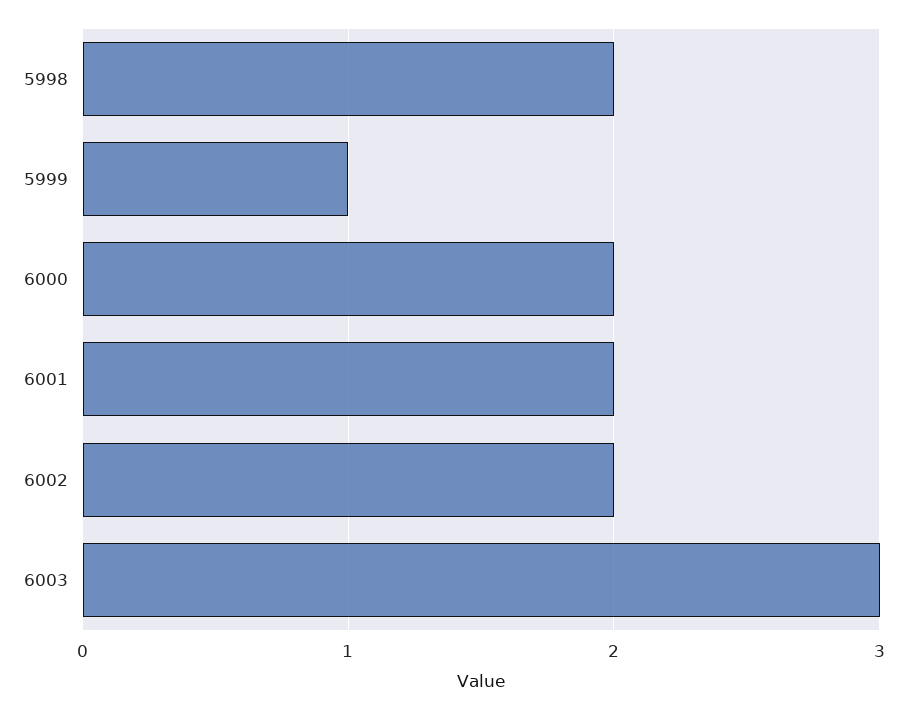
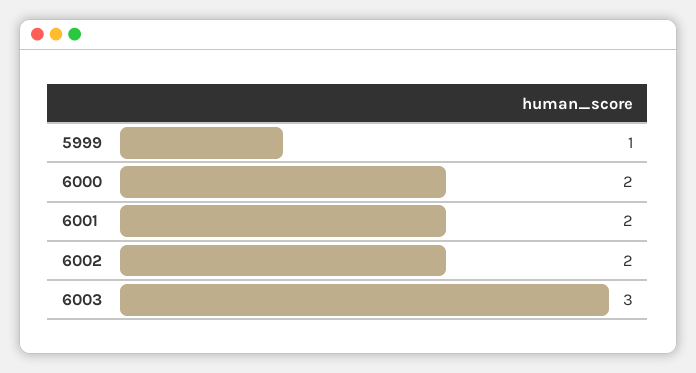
5998: 2 -> none

